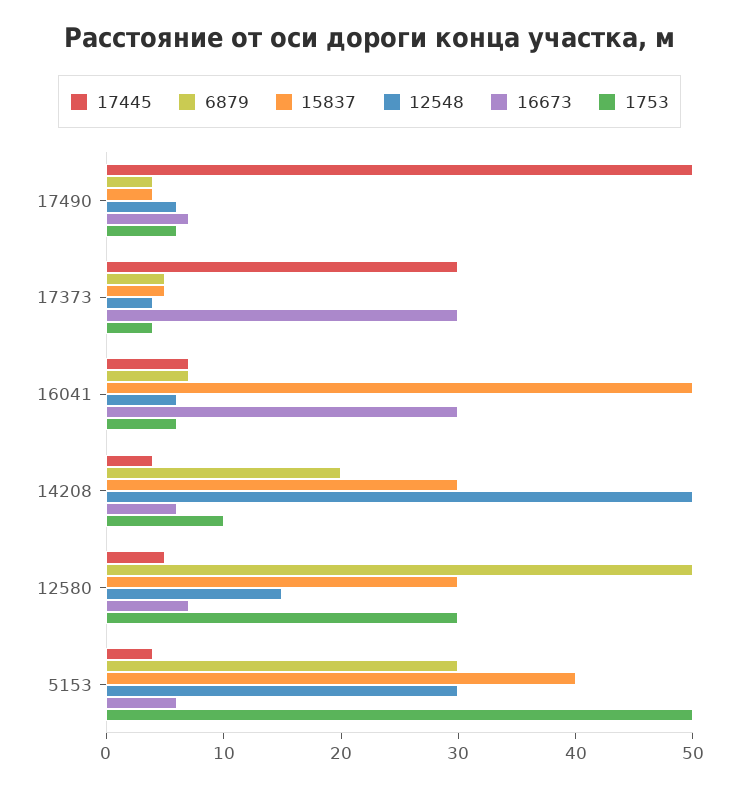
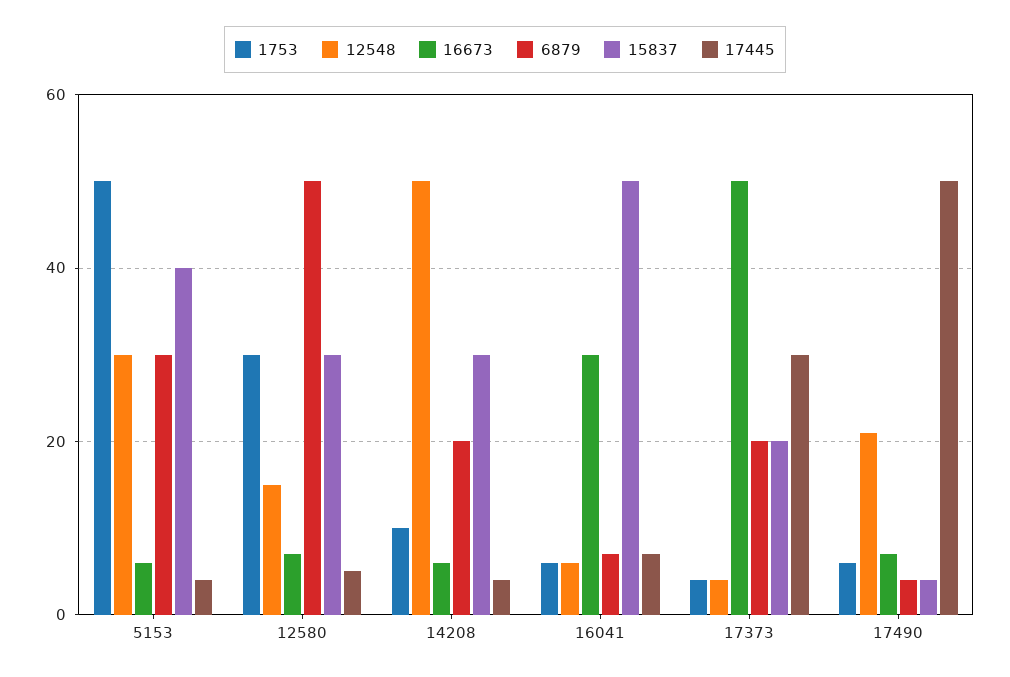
12548, 17490: 6 -> 20
6879, 17373: 5 -> 20
15837, 17373: 5 -> 20
16673, 17373: 30 -> 50

